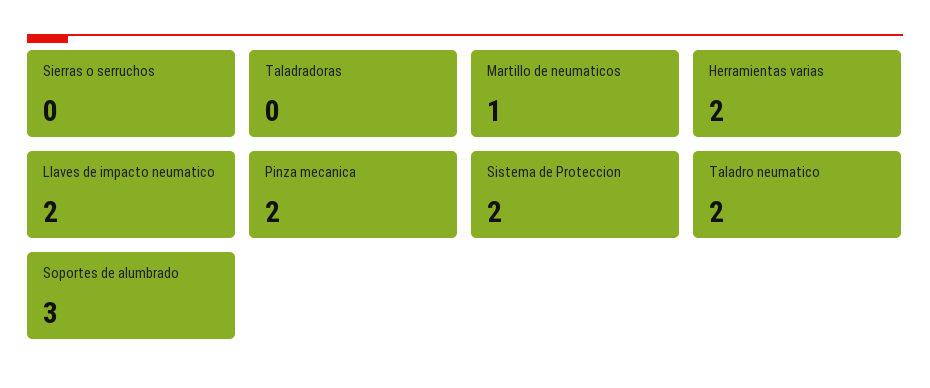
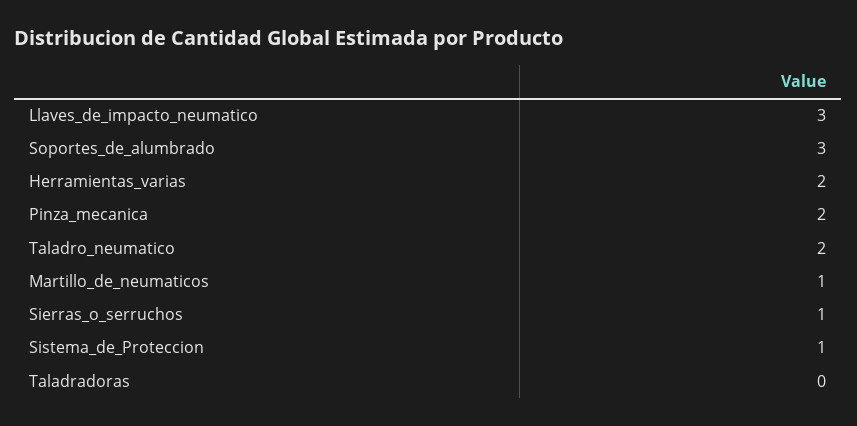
Sierras o serruchos: 0 -> 1
Llaves de impacto neumatico: 2 -> 3
Sistema de Proteccion: 2 -> 1

